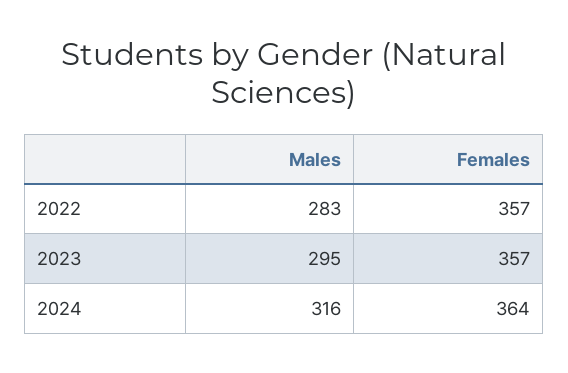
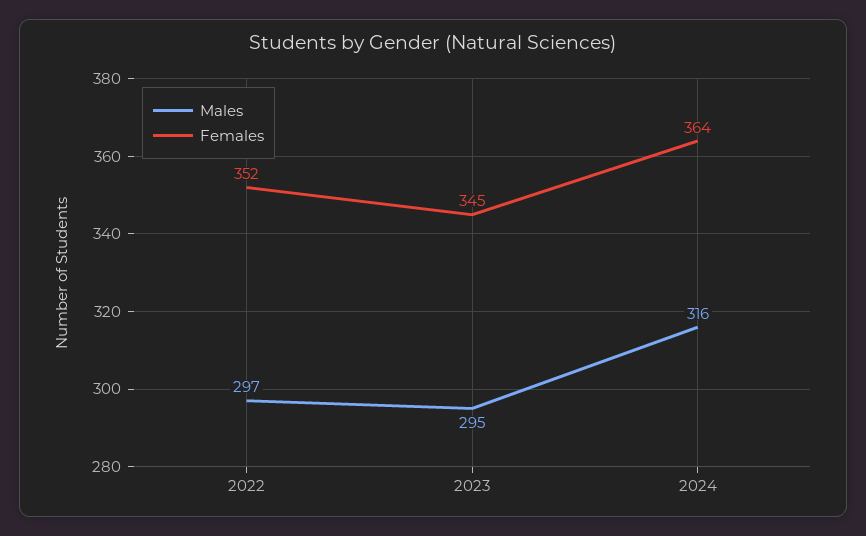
Males, 2022: 283 -> 297
Females, 2022: 357 -> 352
Females, 2023: 357 -> 345

